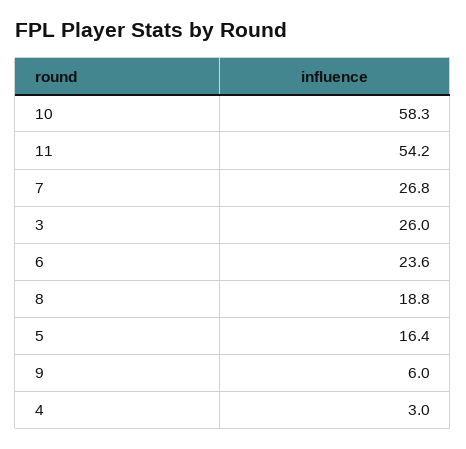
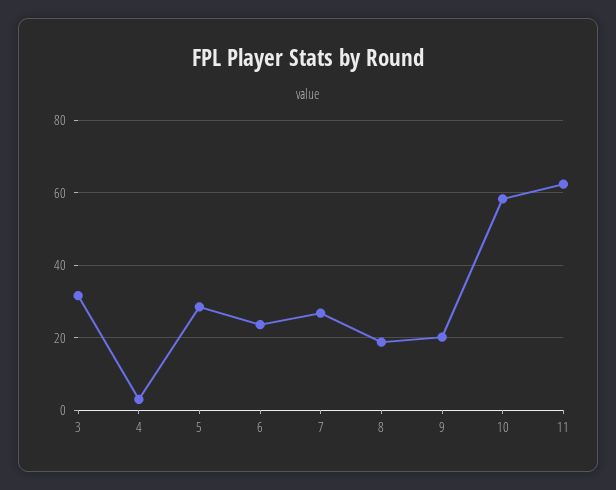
11: 54.2 -> 62
3: 26 -> 32
5: 16.4 -> 28
9: 6 -> 20

